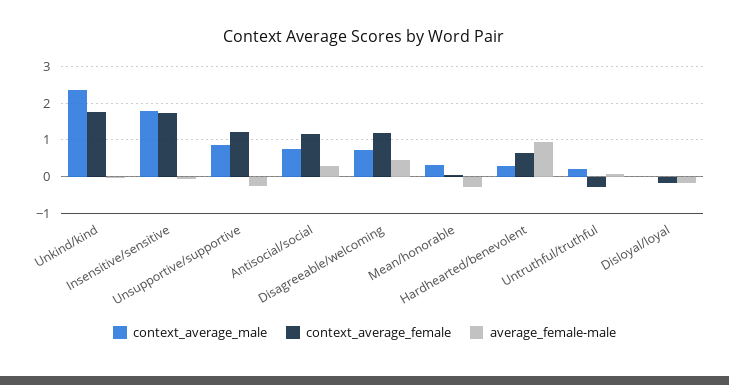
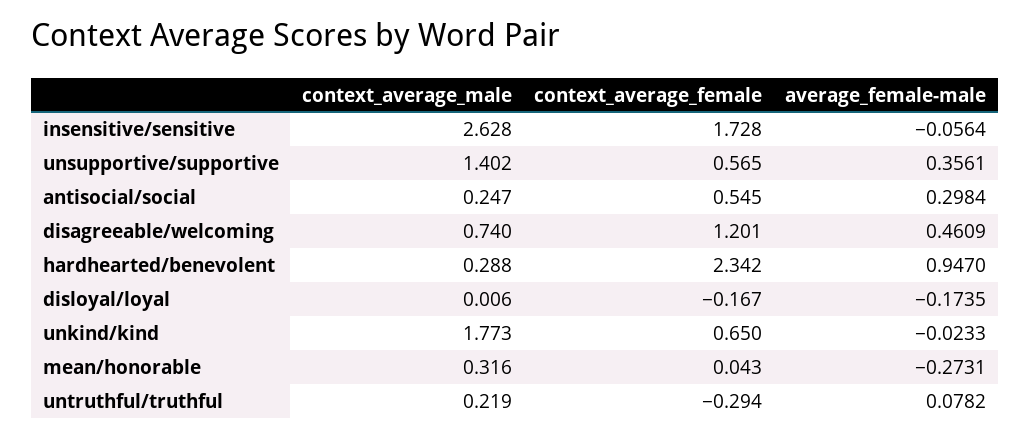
context_average_male, Unkind/kind: 2.4 -> 1.773
context_average_female, Unkind/kind: 1.8 -> 0.65
context_average_male, Insensitive/sensitive: 1.8 -> 2.628
context_average_male, Unsupportive/supportive: 0.8 -> 1.402
context_average_female, Unsupportive/supportive: 1.2 -> 0.565
average_female-male, Unsupportive/supportive: -0.2 -> 0.3561
context_average_male, Antisocial/social: 0.8 -> 0.247
context_average_female, Antisocial/social: 1.2 -> 0.545
context_average_female, Hardhearted/benevolent: 0.6 -> 2.342

